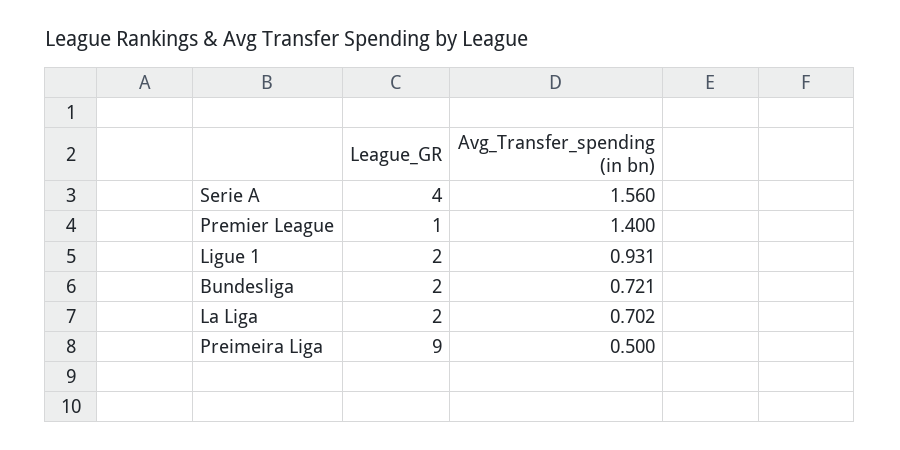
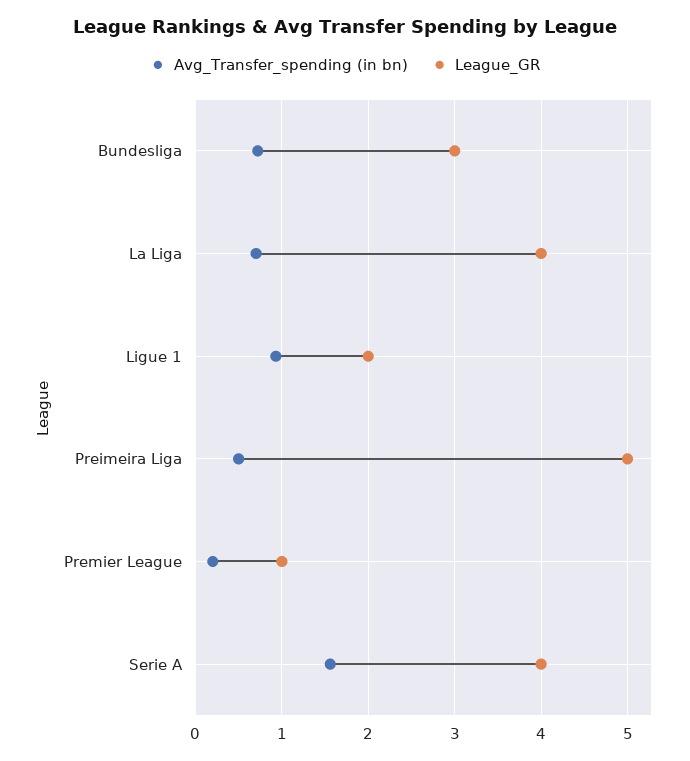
Avg_Transfer_spending (in bn), Premier League: 1.4 -> 0.2
League_GR, Bundesliga: 2 -> 3
League_GR, La Liga: 2 -> 4
League_GR, Preimeira Liga: 9 -> 5

